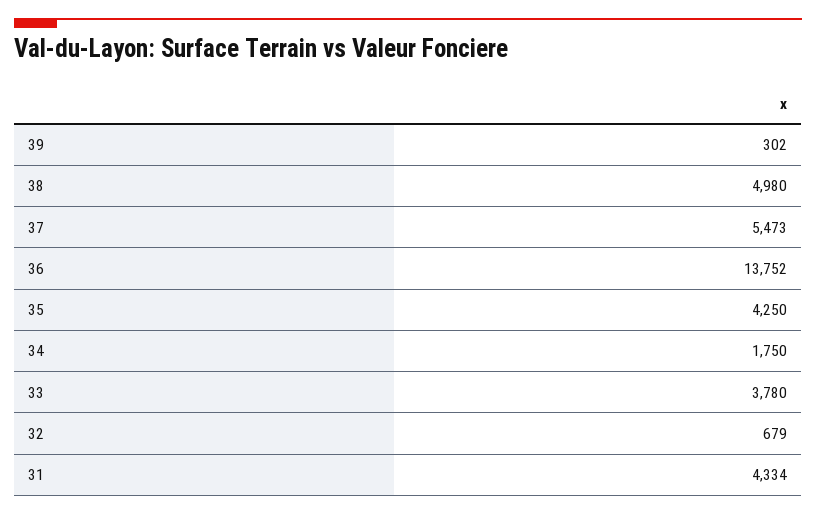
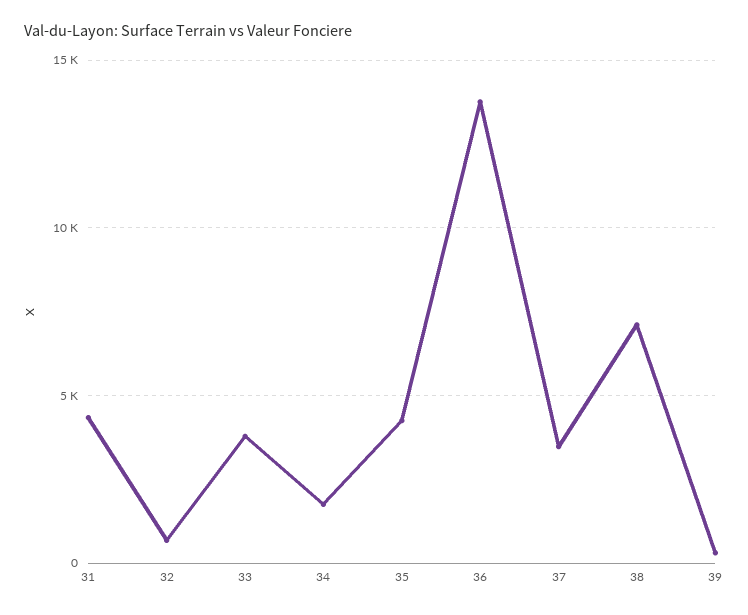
38: 4980 -> 7000
37: 5473 -> 3500

